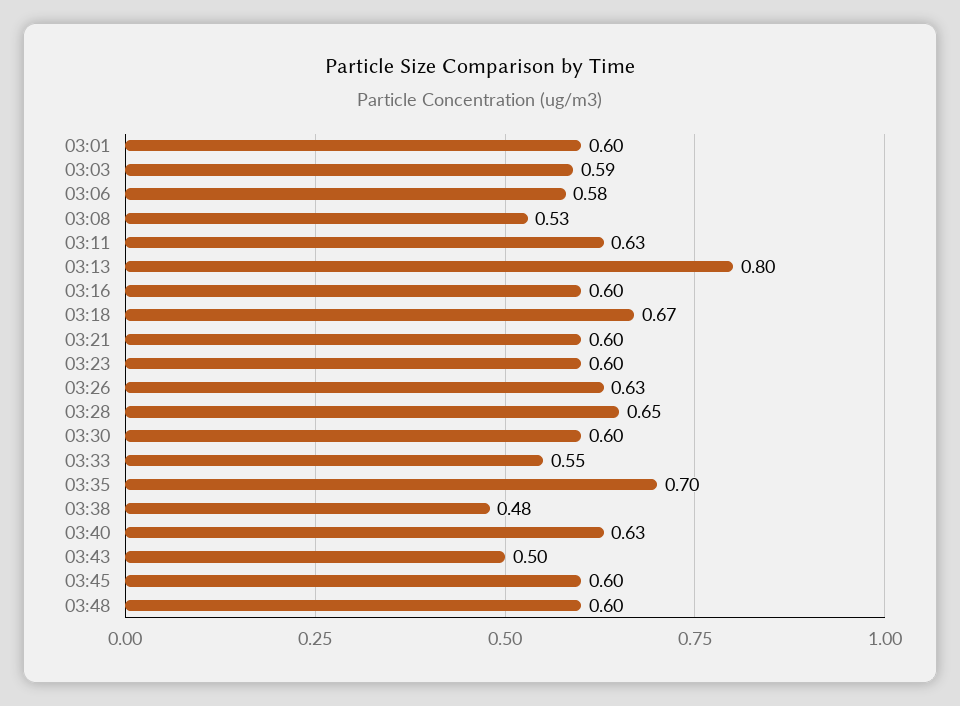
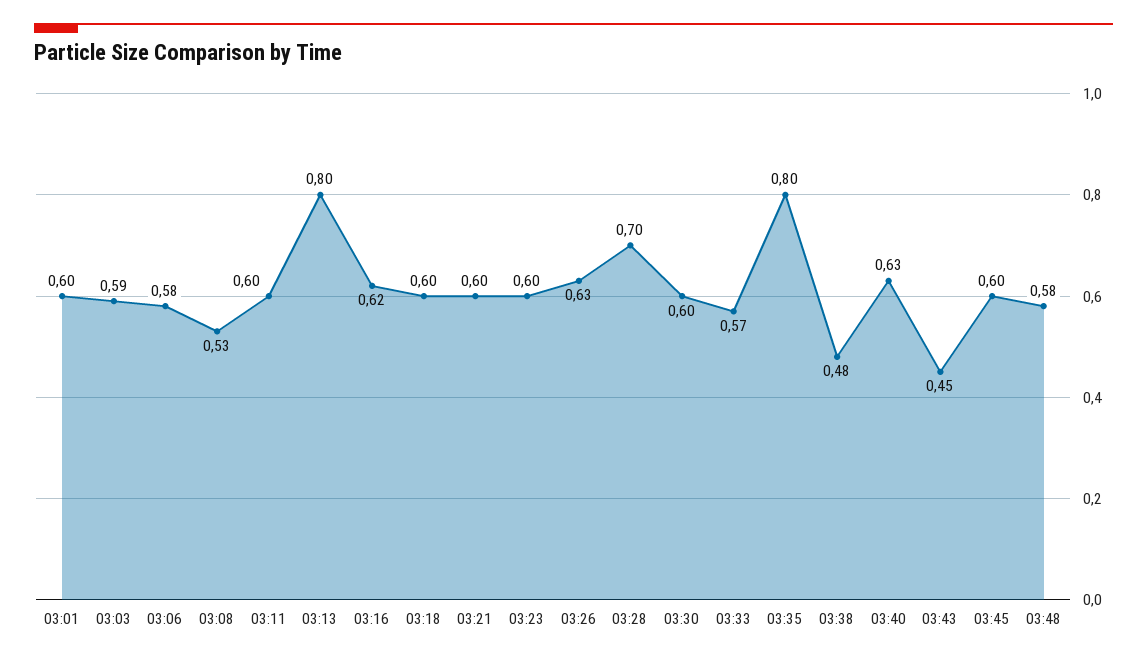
03:11: 0.63 -> 0.6
03:16: 0.6 -> 0.62
03:18: 0.67 -> 0.6
03:28: 0.65 -> 0.7
03:33: 0.55 -> 0.57
03:35: 0.7 -> 0.8
03:43: 0.5 -> 0.45
03:48: 0.6 -> 0.58

